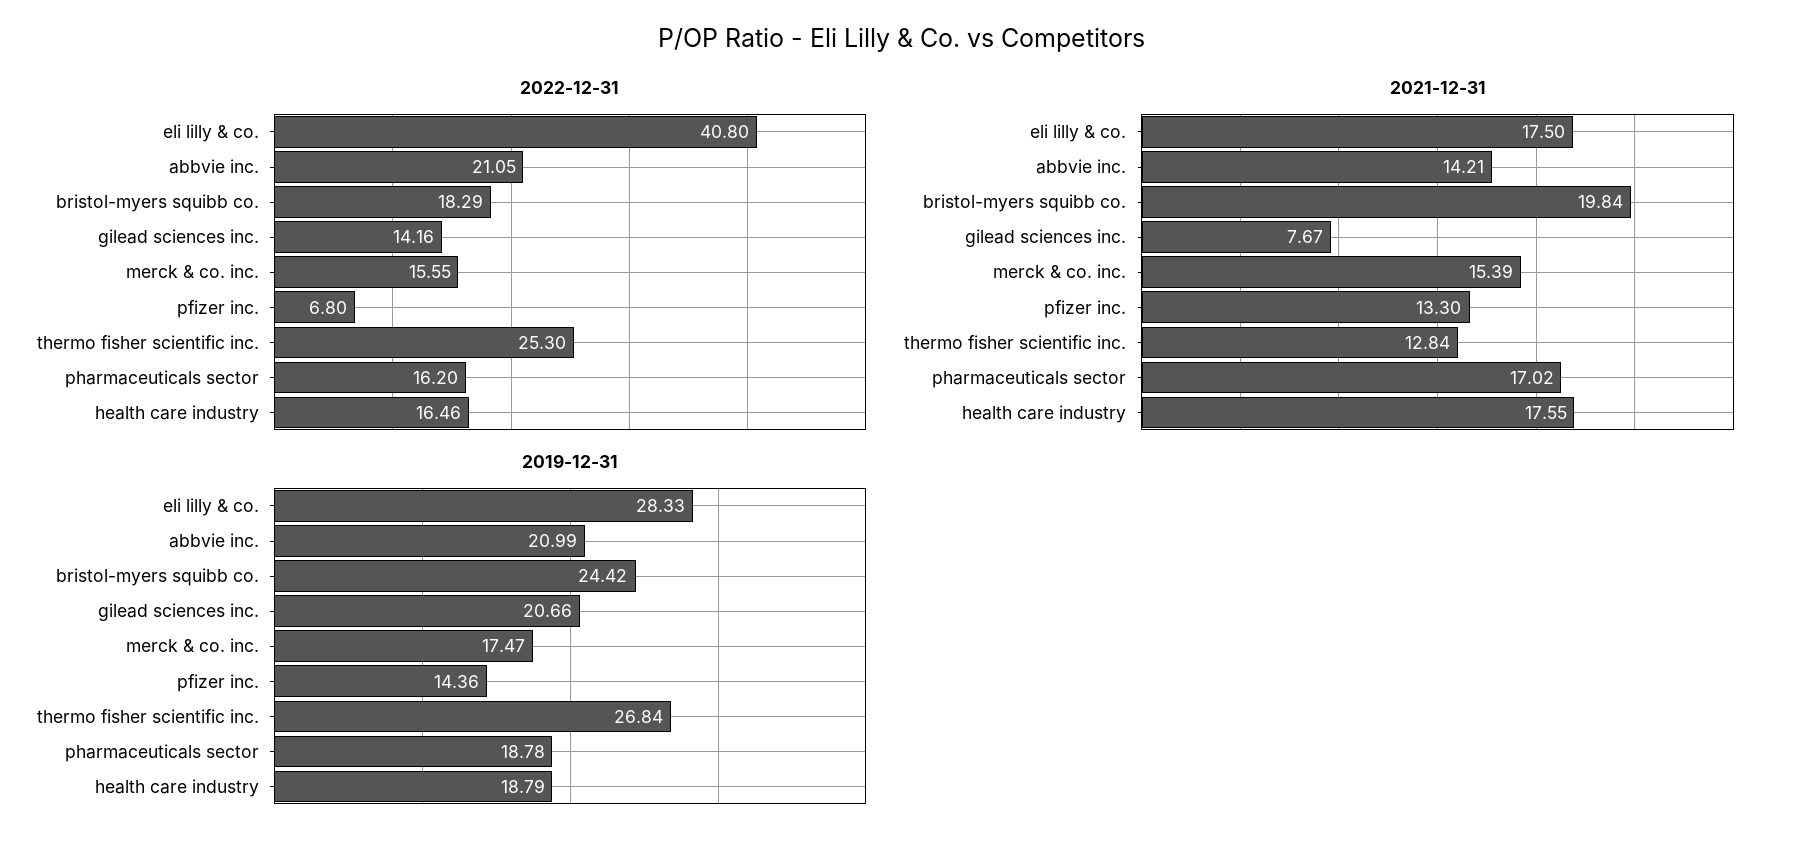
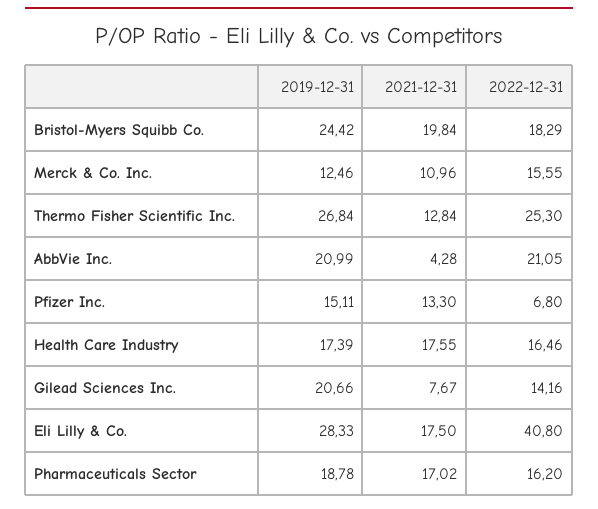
2021-12-31, abbvie inc.: 14.21 -> 4.28
2021-12-31, merck & co. inc.: 15.39 -> 10.96
2019-12-31, merck & co. inc.: 17.47 -> 12.46
2019-12-31, pfizer inc.: 14.36 -> 15.11
2019-12-31, health care industry: 18.79 -> 17.39

